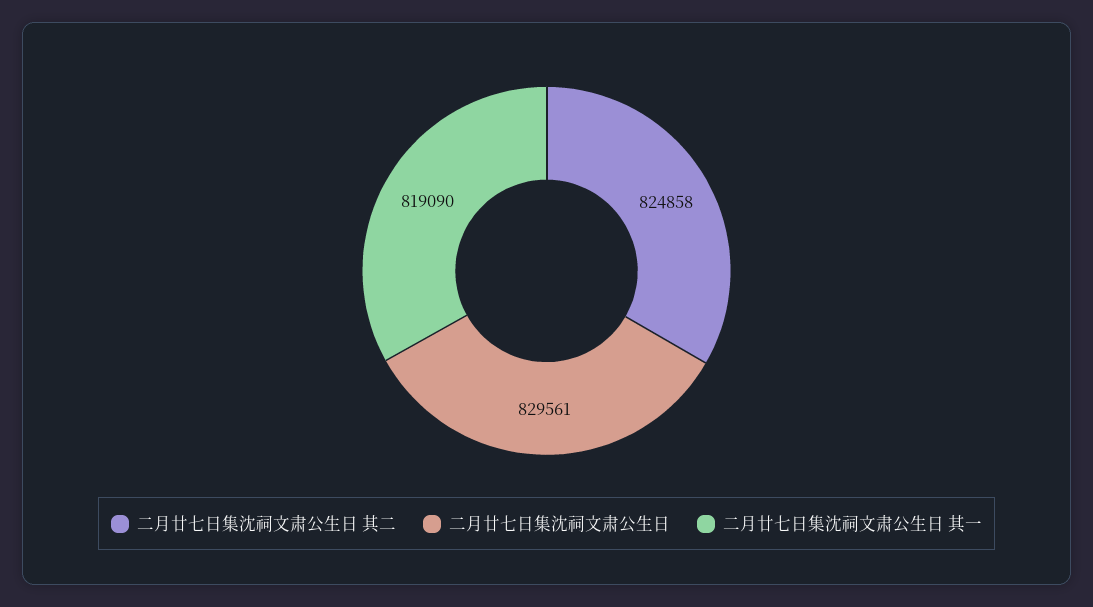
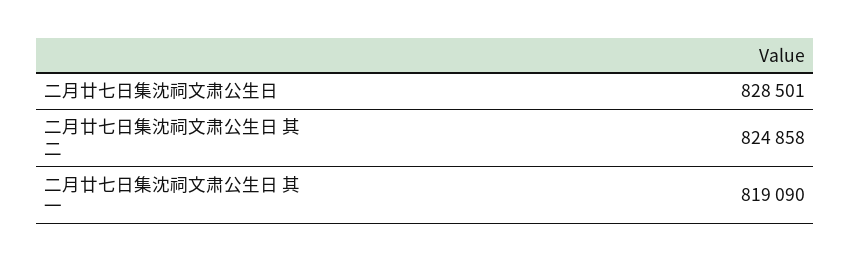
二月廿七日集沈祠文肃公生日: 829561 -> 828501

